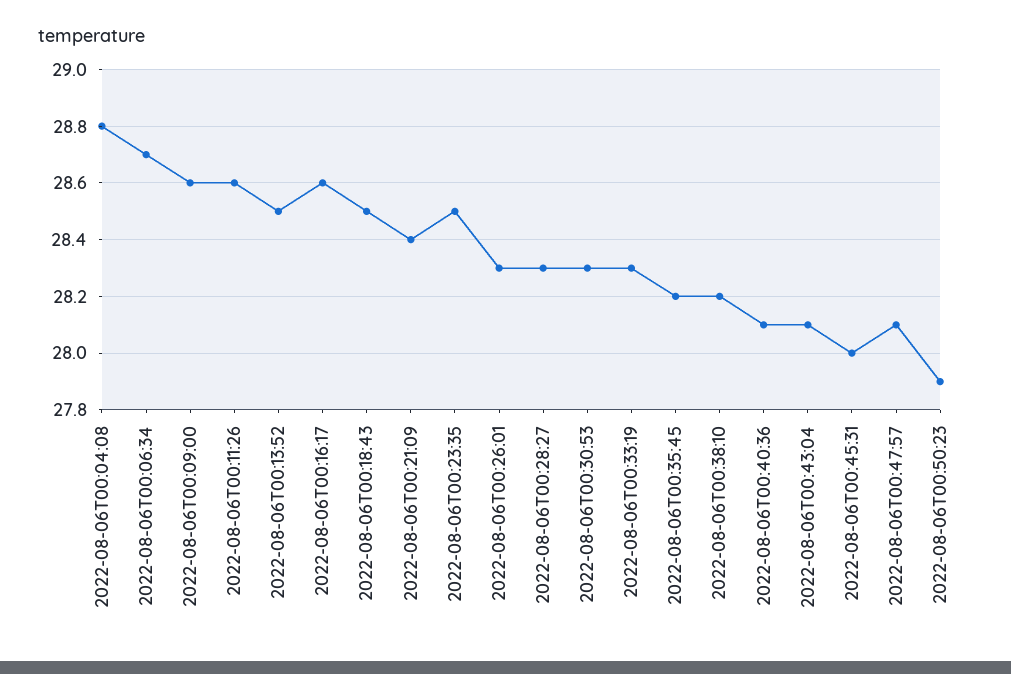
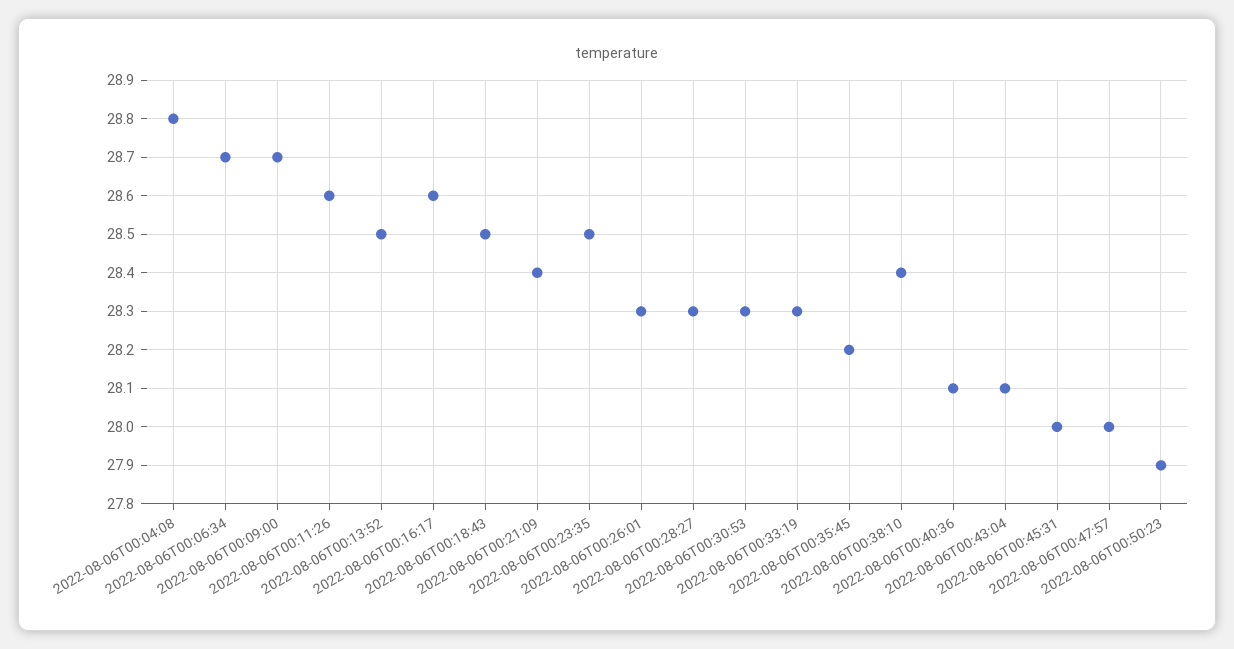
2022-08-06T00:09:00: 28.6 -> 28.7
2022-08-06T00:38:10: 28.2 -> 28.4
2022-08-06T00:47:57: 28.1 -> 28

